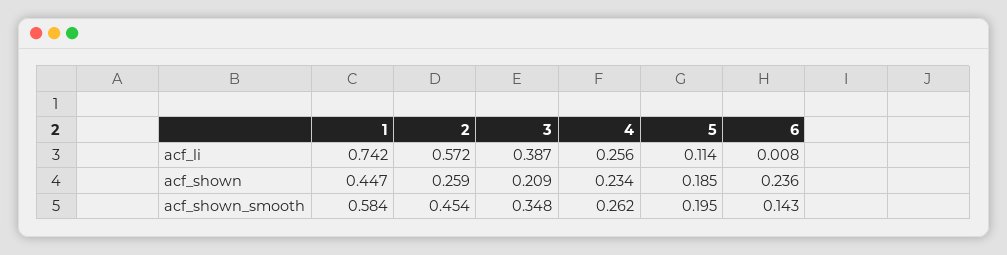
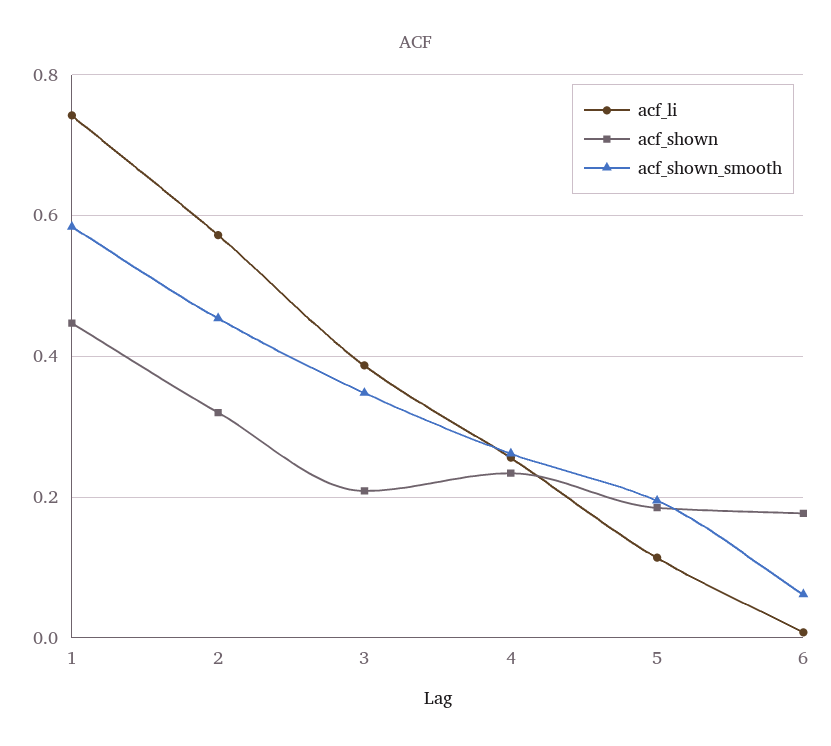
acf_shown, 2: 0.259 -> 0.32
acf_shown, 6: 0.236 -> 0.18
acf_shown_smooth, 6: 0.143 -> 0.06

